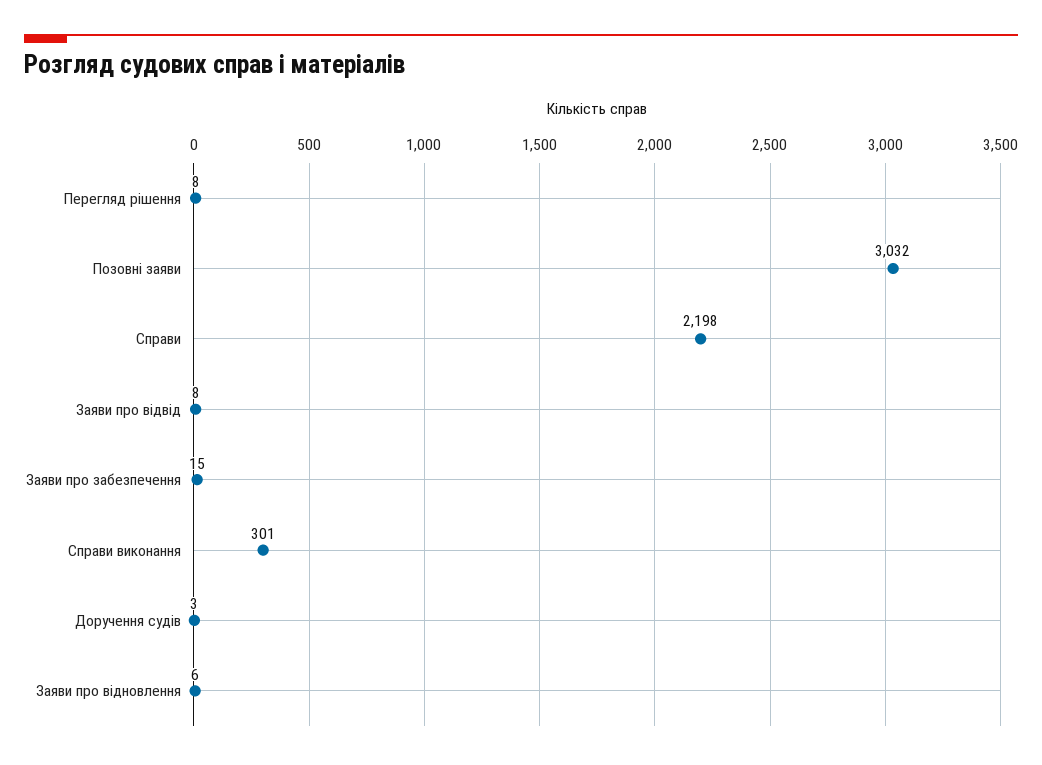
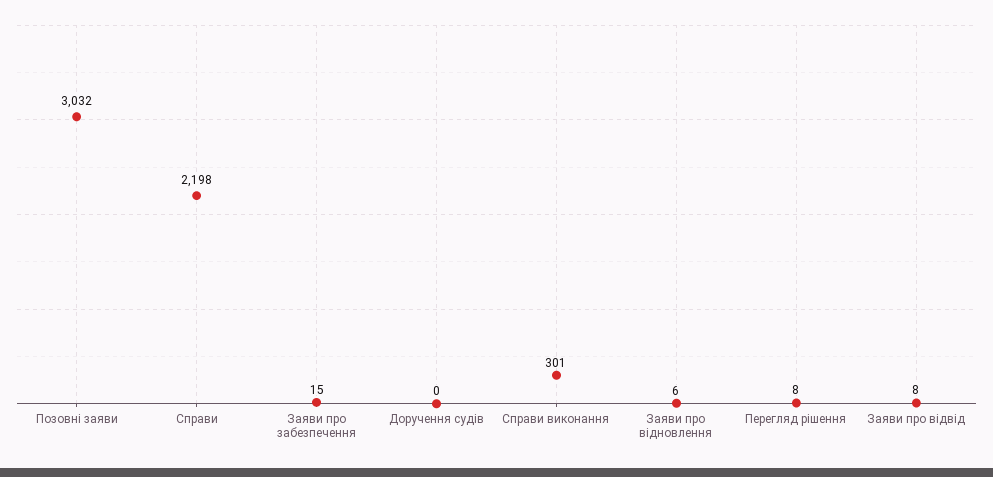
Доручення судів: 3 -> 0

